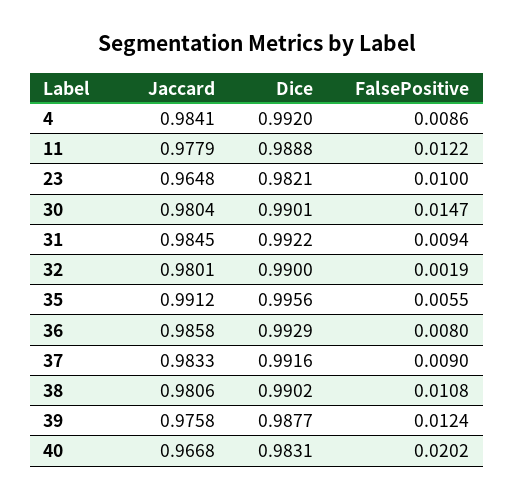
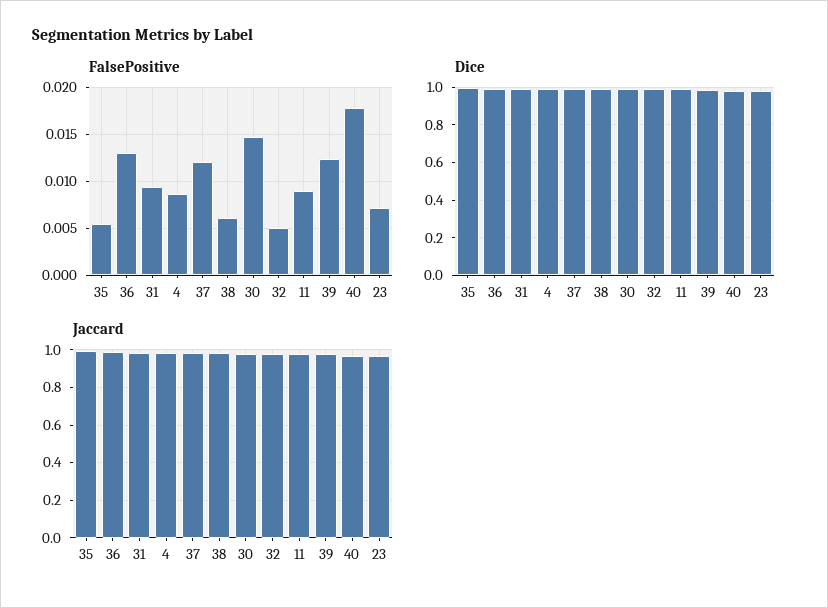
FalsePositive, 11: 0.0122 -> 0.009
FalsePositive, 23: 0.01 -> 0.007
FalsePositive, 32: 0.0019 -> 0.005
FalsePositive, 36: 0.008 -> 0.013
FalsePositive, 37: 0.009 -> 0.012
FalsePositive, 38: 0.0108 -> 0.006
FalsePositive, 40: 0.0202 -> 0.018

